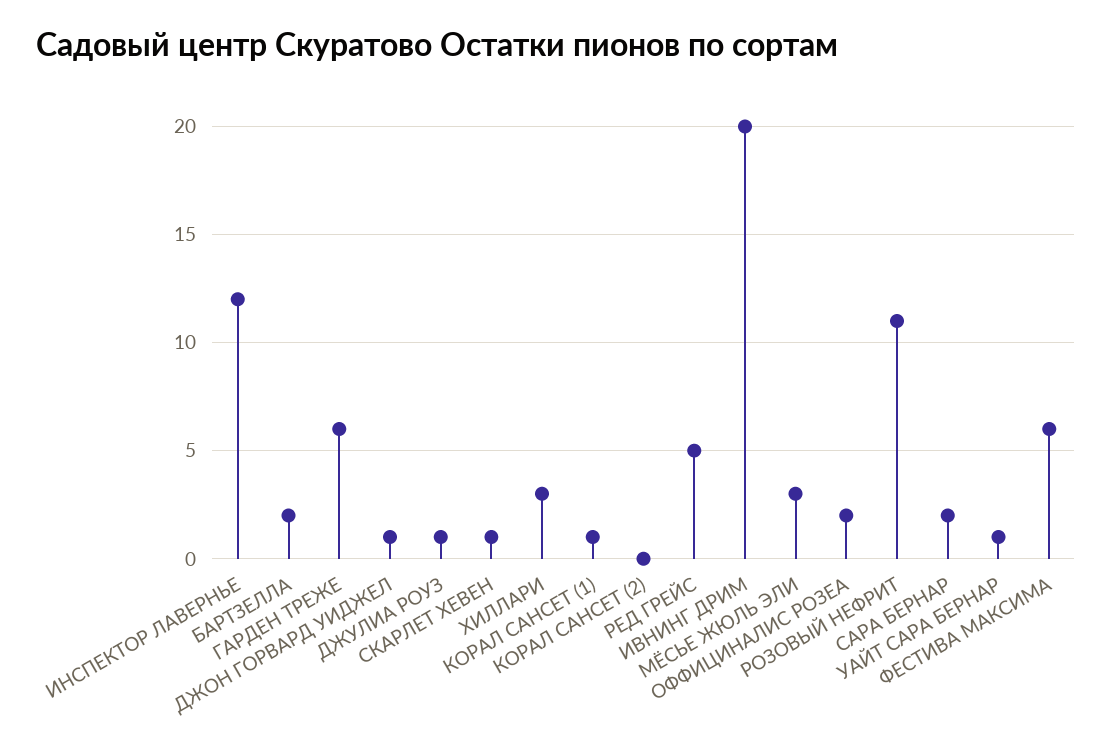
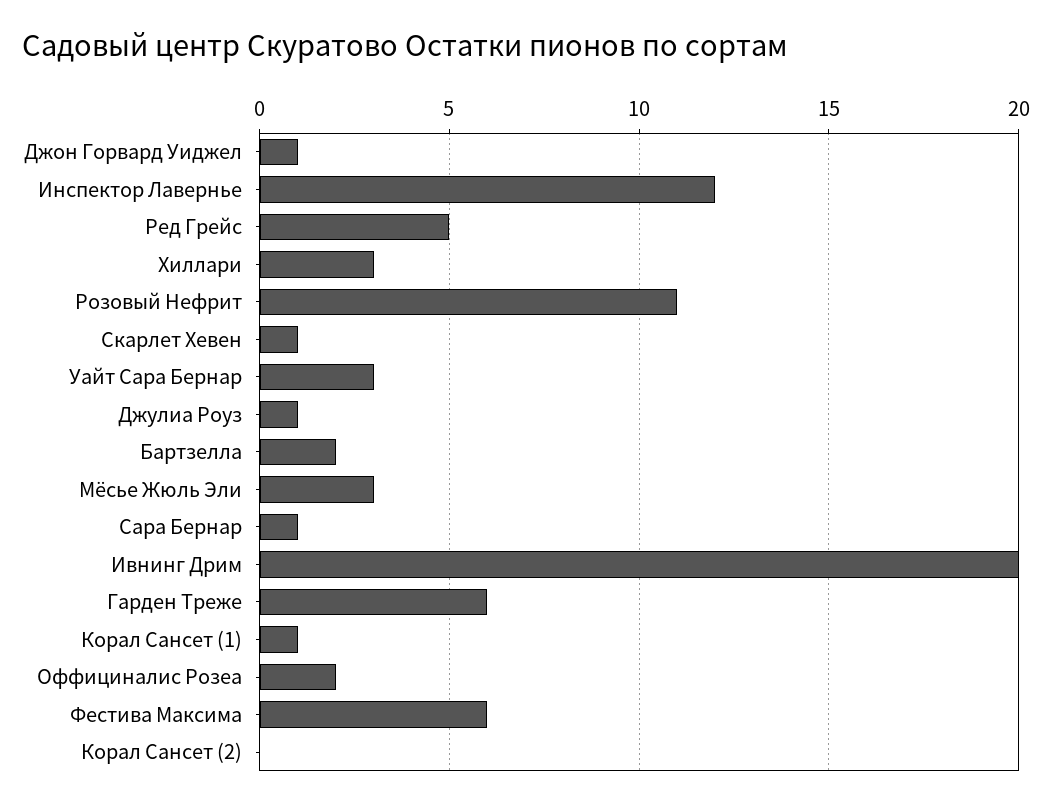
САРА БЕРНАР: 2 -> 1
УАЙТ САРА БЕРНАР: 1 -> 3

